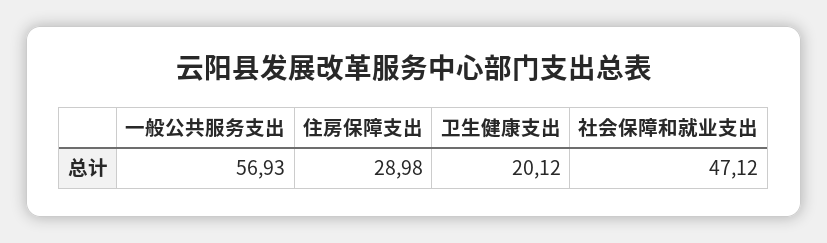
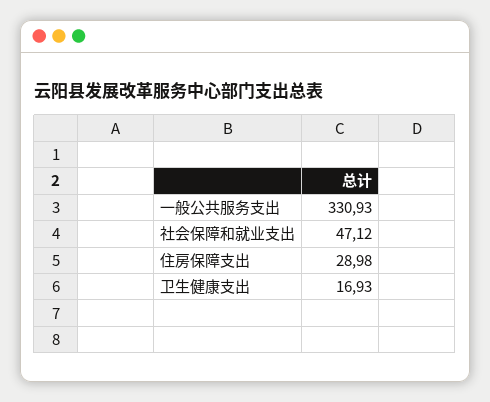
一般公共服务支出: 56.93 -> 330.93
卫生健康支出: 20.12 -> 16.93

